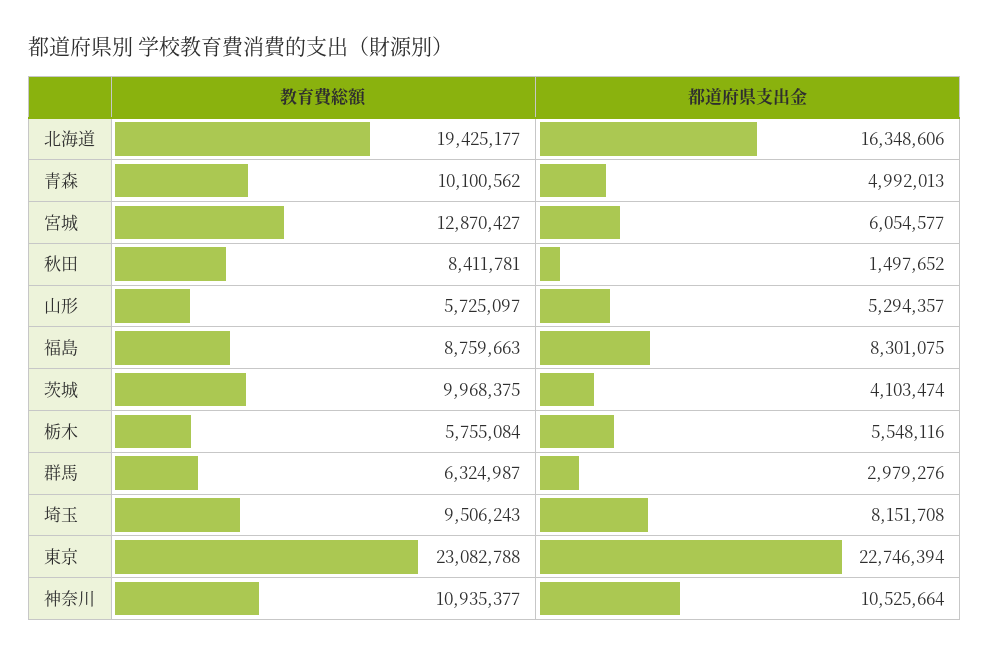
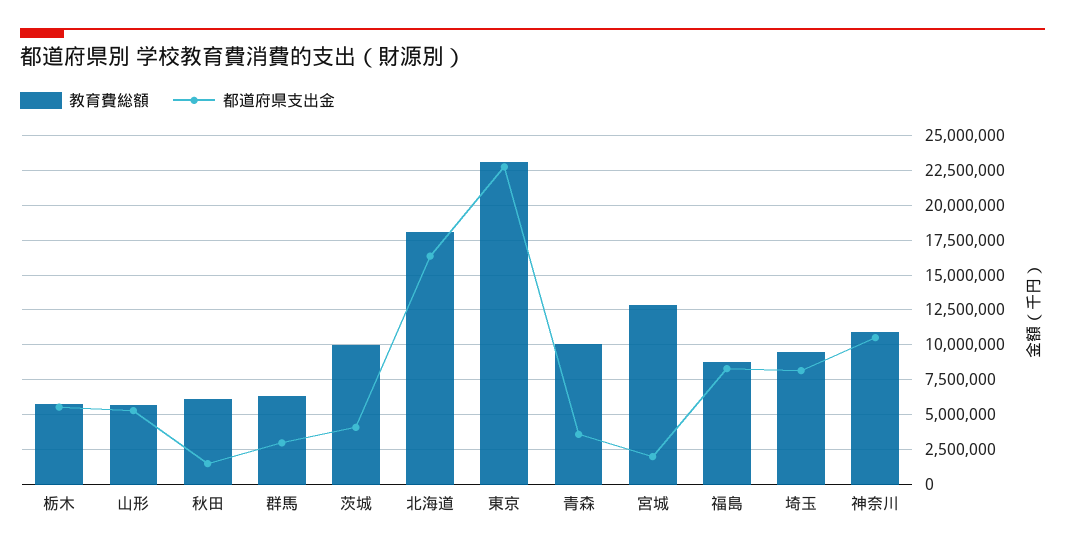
教育費総額, 北海道: 19425177 -> 18000000
都道府県支出金, 青森: 4992013 -> 3500000
都道府県支出金, 宮城: 6054577 -> 2000000
教育費総額, 秋田: 8411781 -> 6000000

